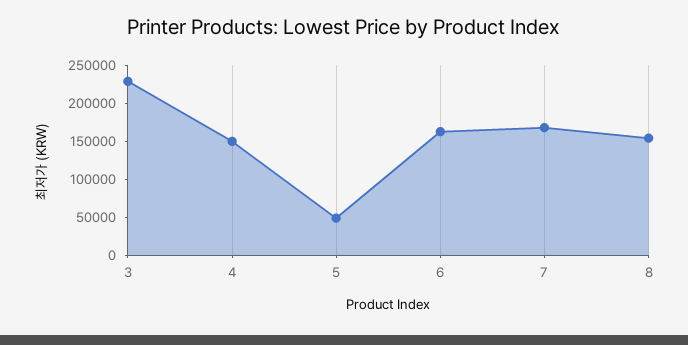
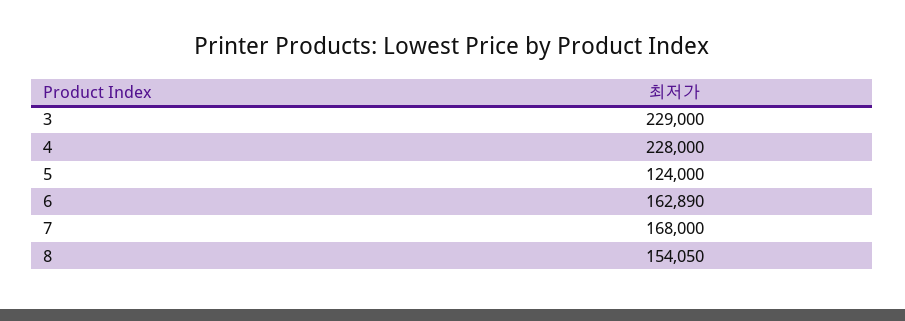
4: 150000 -> 228000
5: 50000 -> 124000

